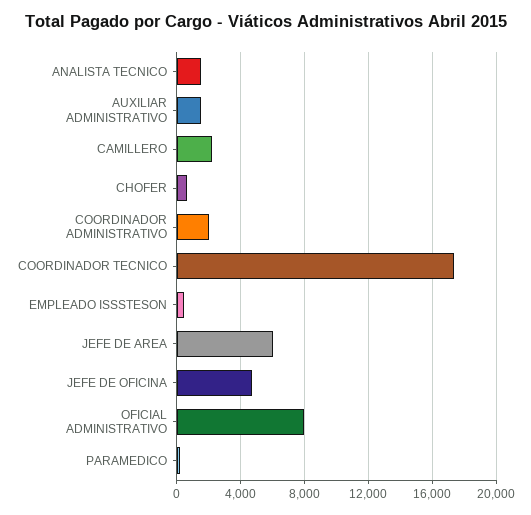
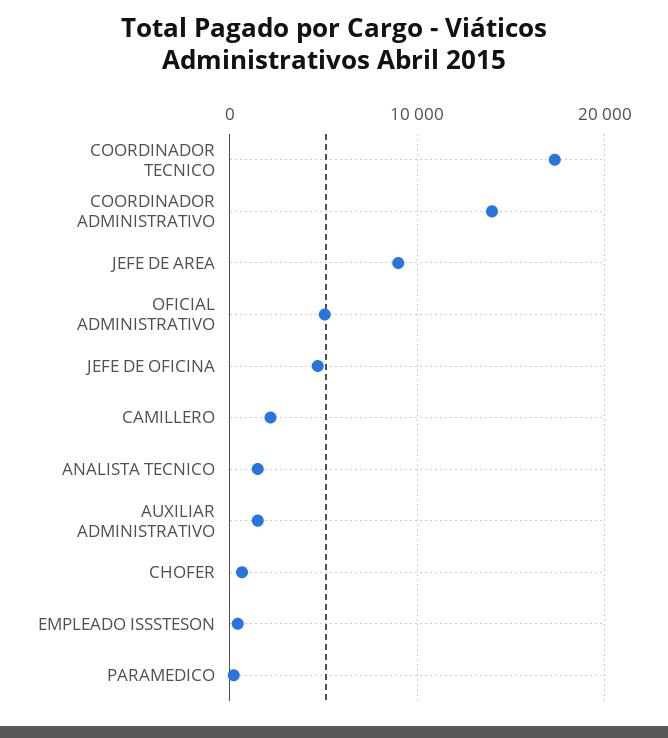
COORDINADOR ADMINISTRATIVO: 2000 -> 14000
JEFE DE AREA: 6000 -> 9000
OFICIAL ADMINISTRATIVO: 8000 -> 5000

